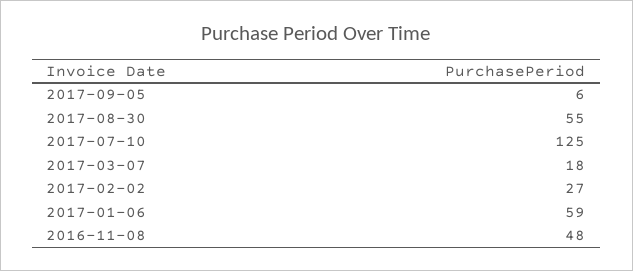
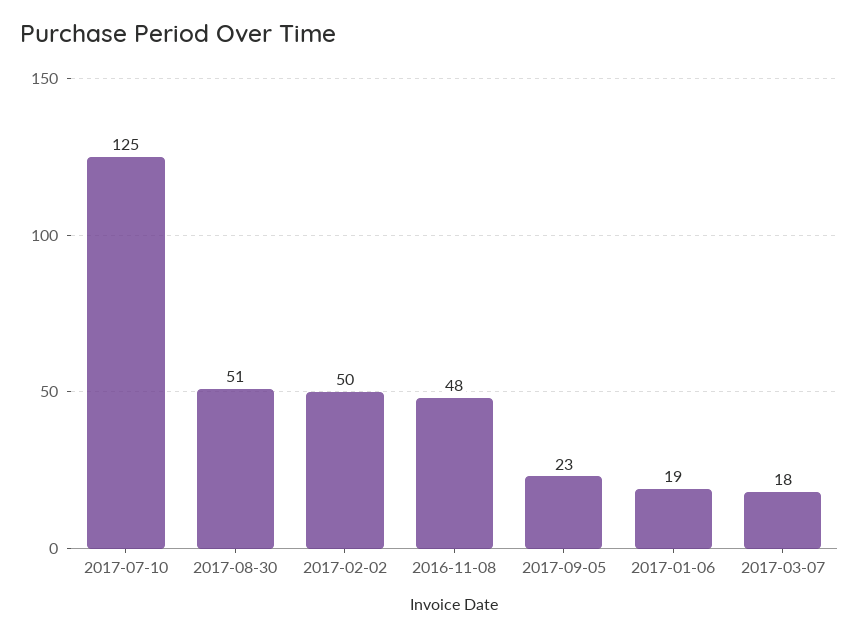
2017-09-05: 6 -> 23
2017-08-30: 55 -> 51
2017-02-02: 27 -> 50
2017-01-06: 59 -> 19

